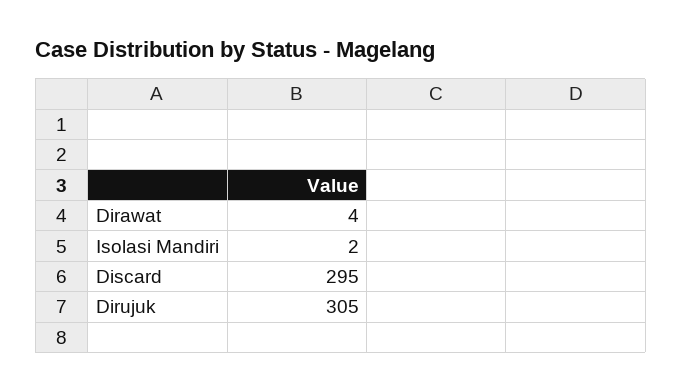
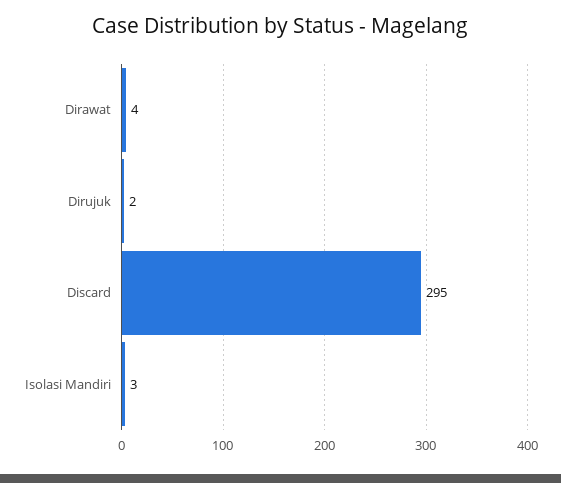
Isolasi Mandiri: 2 -> 3
Dirujuk: 305 -> 2

